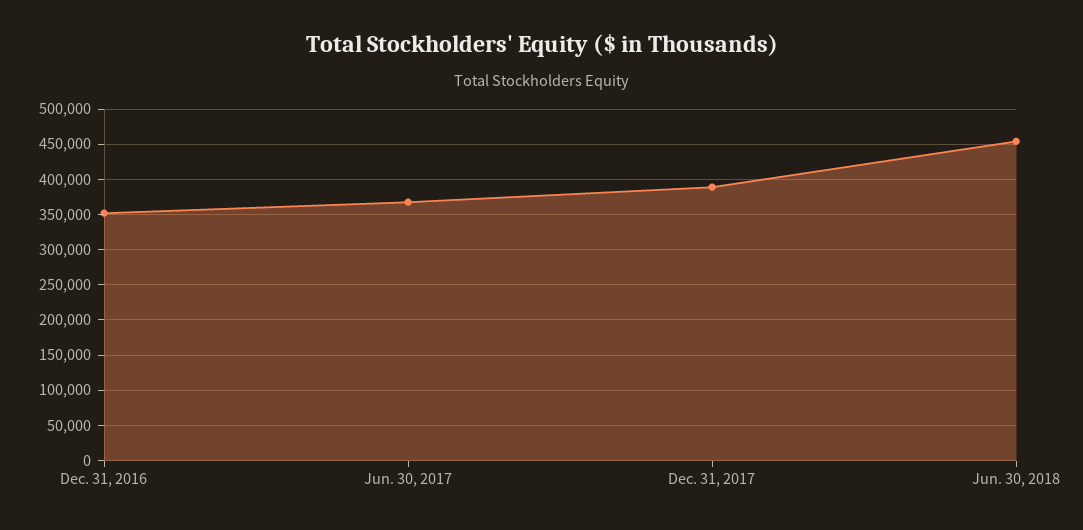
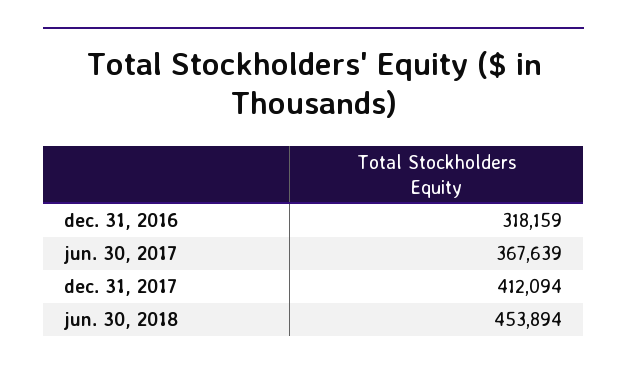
Dec. 31, 2016: 350000 -> 318159
Dec. 31, 2017: 390000 -> 412094

